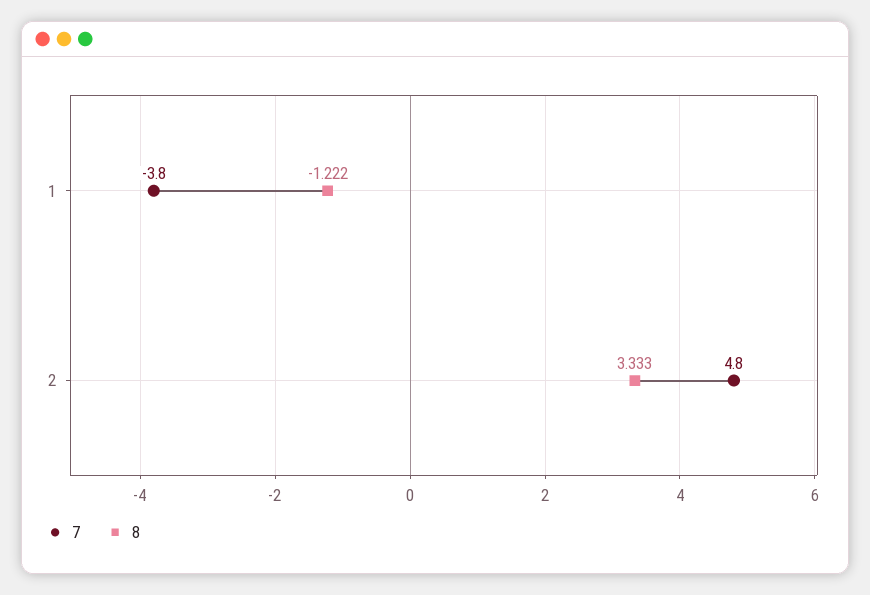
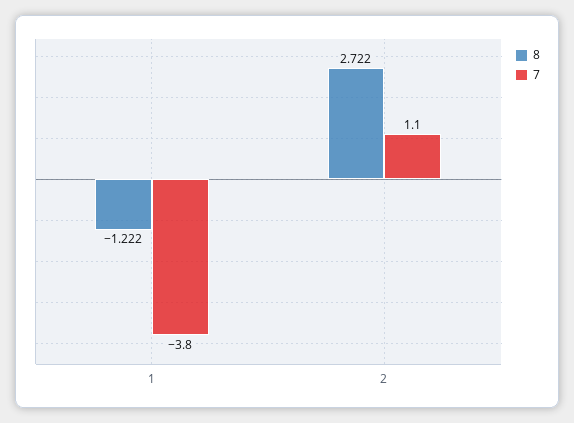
7, 2: 4.8 -> 1.1
8, 2: 3.333 -> 2.722

